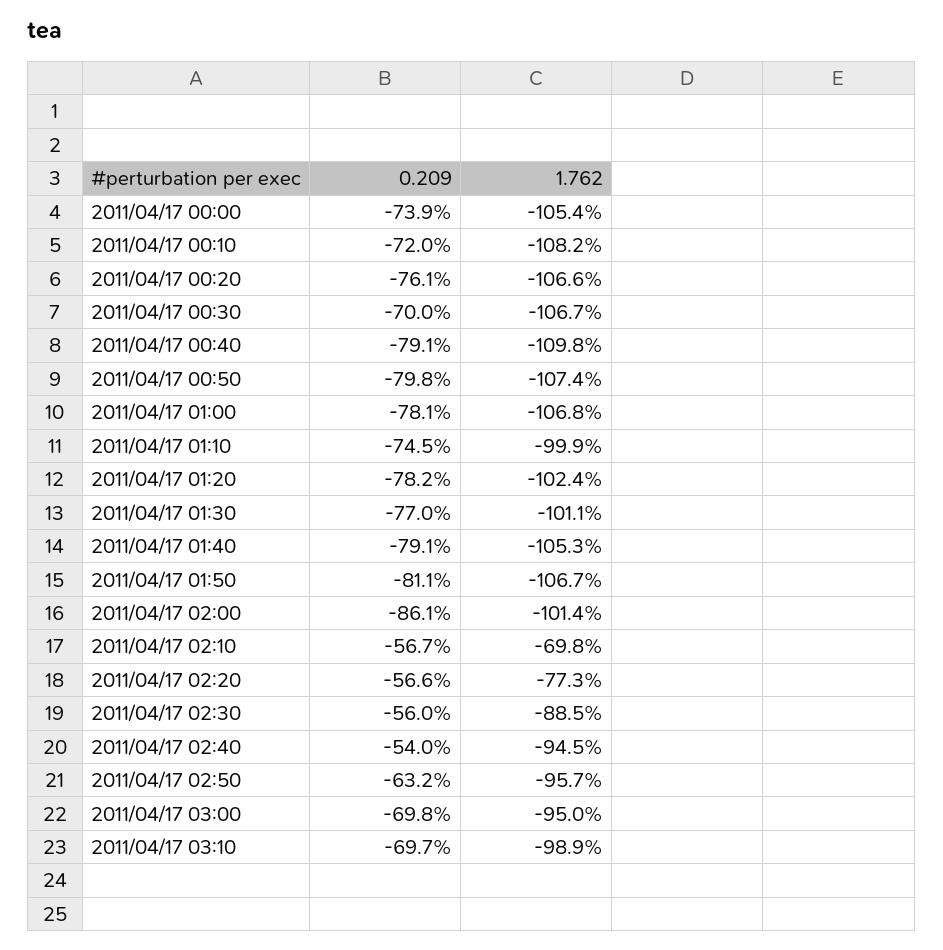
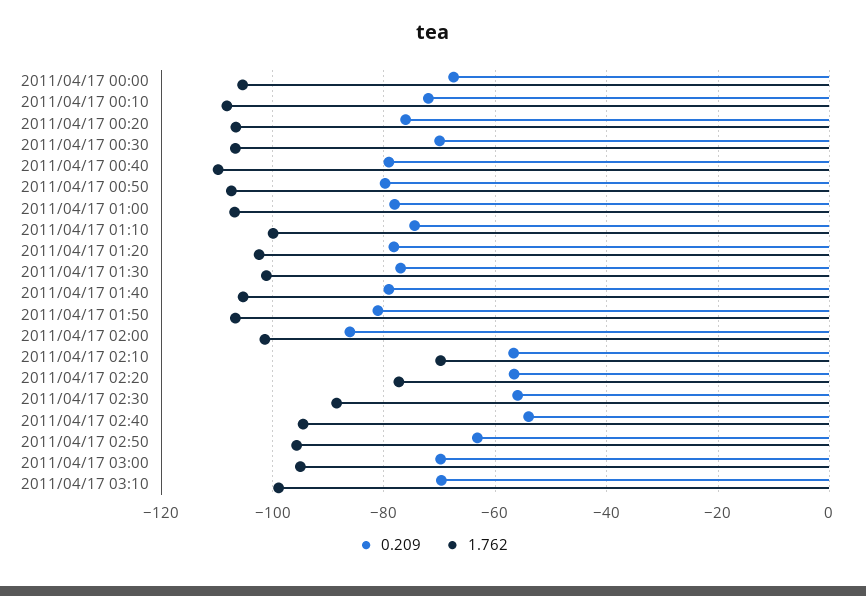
0.209, 2011/04/17 00:00: -73.9 -> -68

